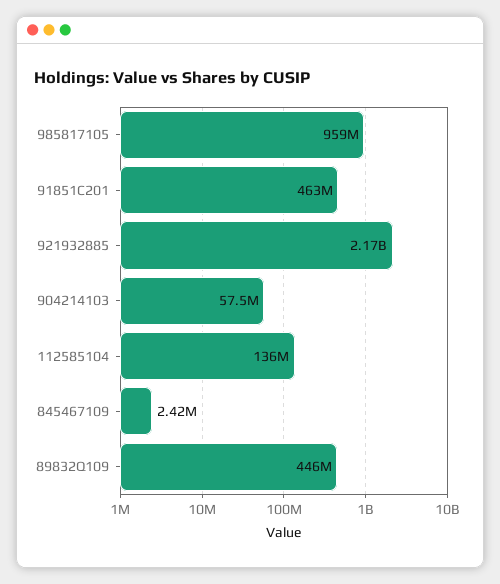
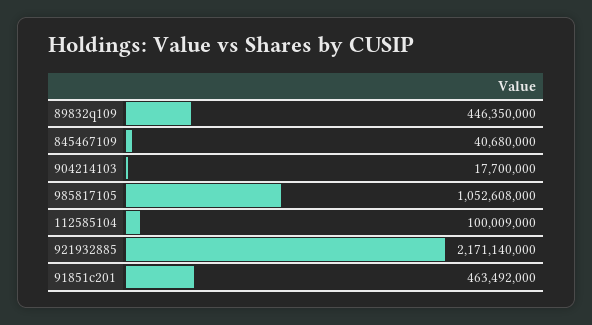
985817105: 959000000 -> 1052608000
904214103: 57500000 -> 17700000
112585104: 136000000 -> 100009000
845467109: 2420000 -> 40680000

